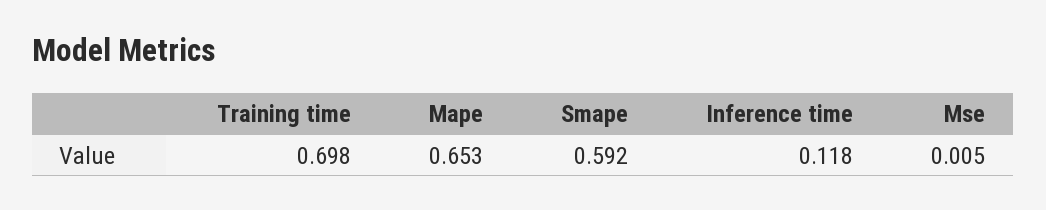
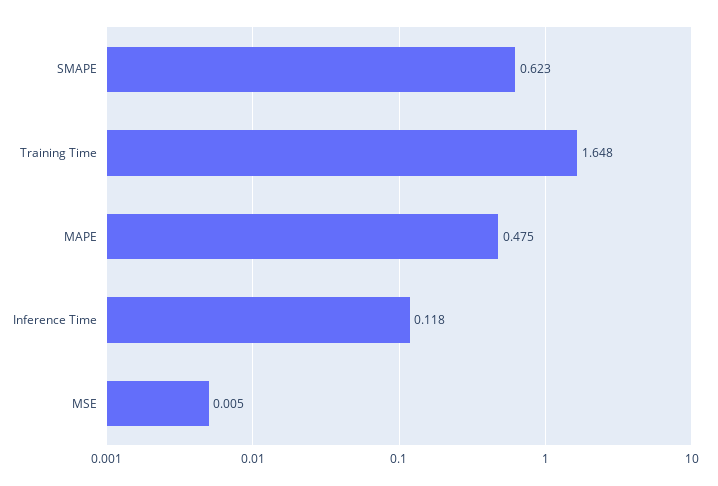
Training time: 0.698 -> 1.648
Mape: 0.653 -> 0.475
Smape: 0.592 -> 0.623

